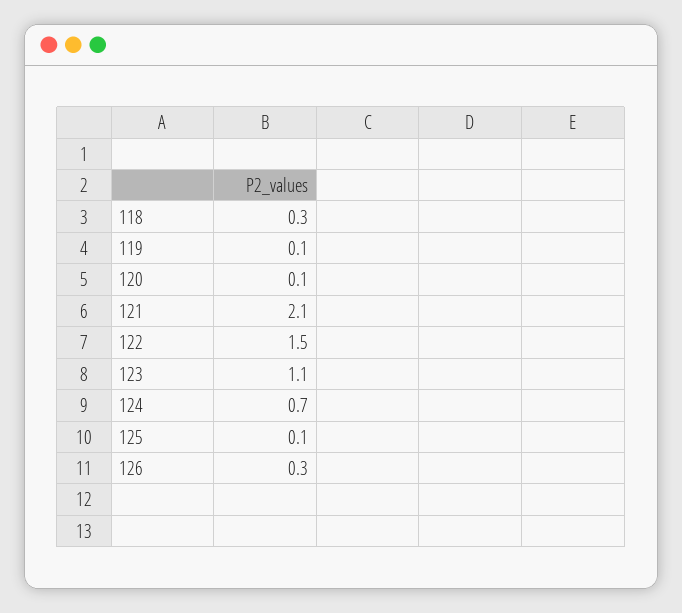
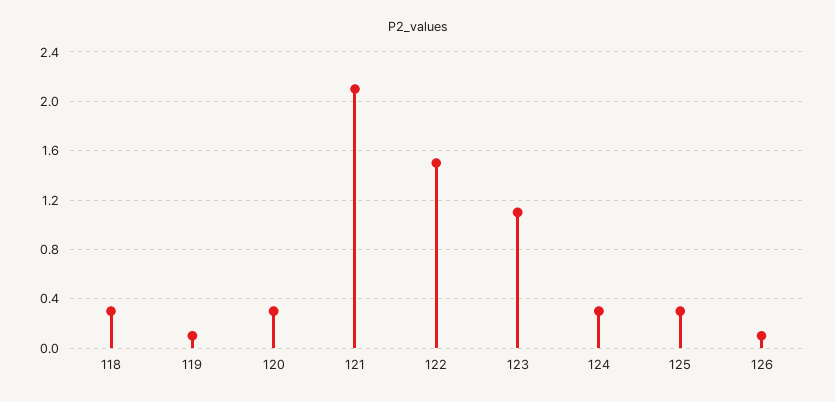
120: 0.1 -> 0.3
124: 0.7 -> 0.3
125: 0.1 -> 0.3
126: 0.3 -> 0.1

